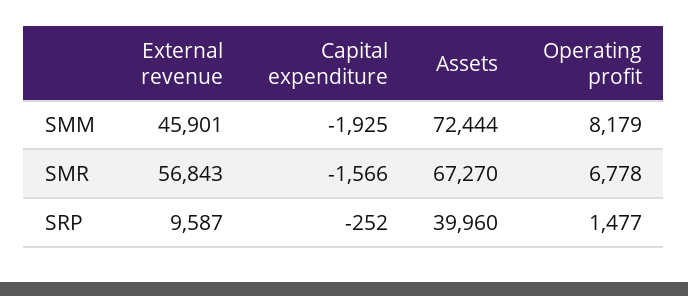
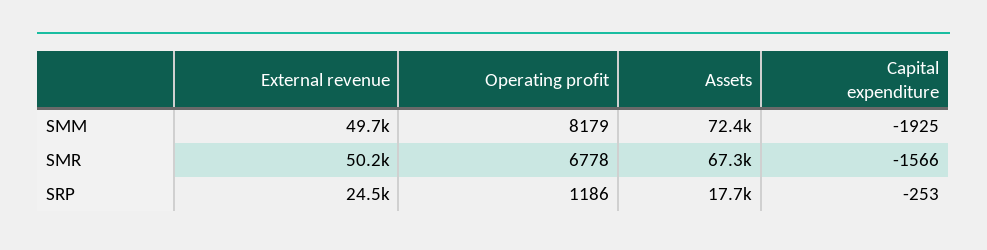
External revenue, SMM: 45901 -> 49700
External revenue, SMR: 56843 -> 50200
External revenue, SRP: 9587 -> 24500
Capital expenditure, SRP: -252 -> -253
Assets, SRP: 39960 -> 17700
Operating profit, SRP: 1477 -> 1186

